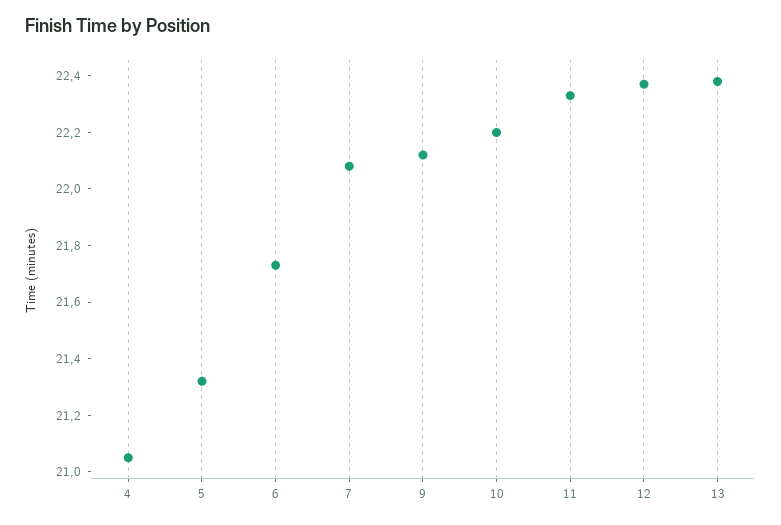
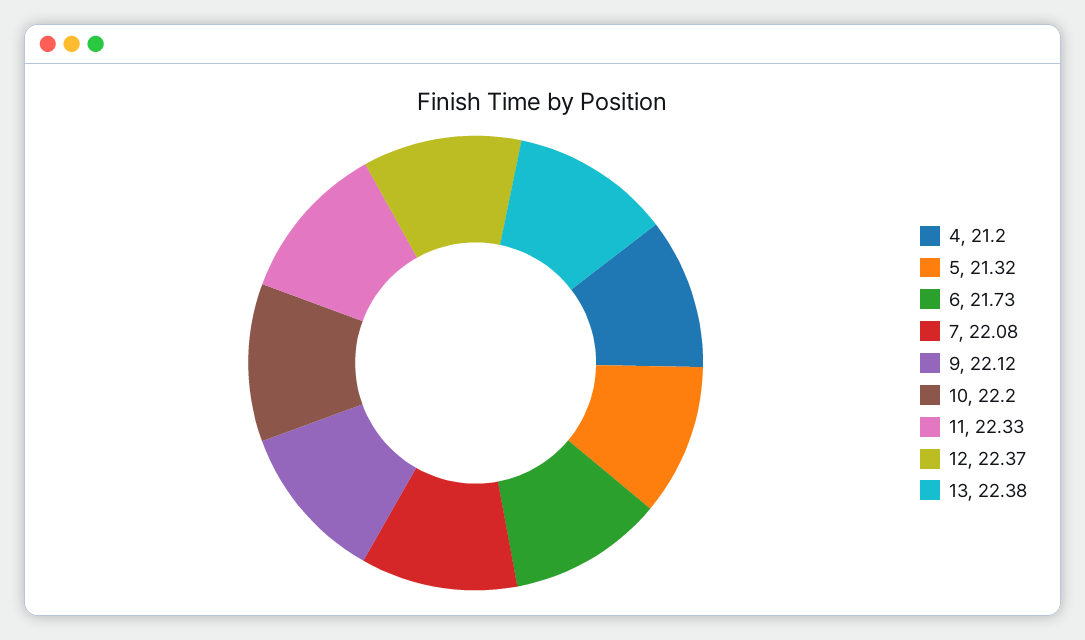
4: 21.05 -> 21.2

